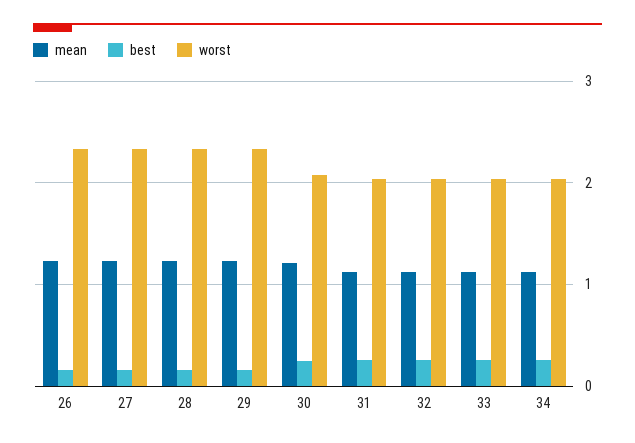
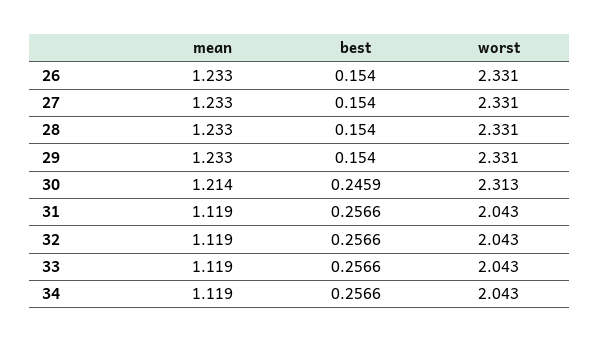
worst, 30: 2.1 -> 2.313

